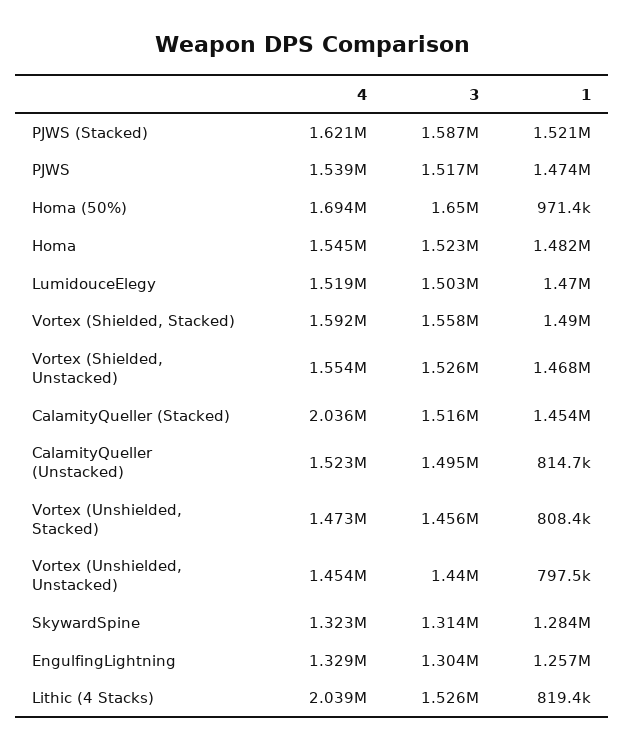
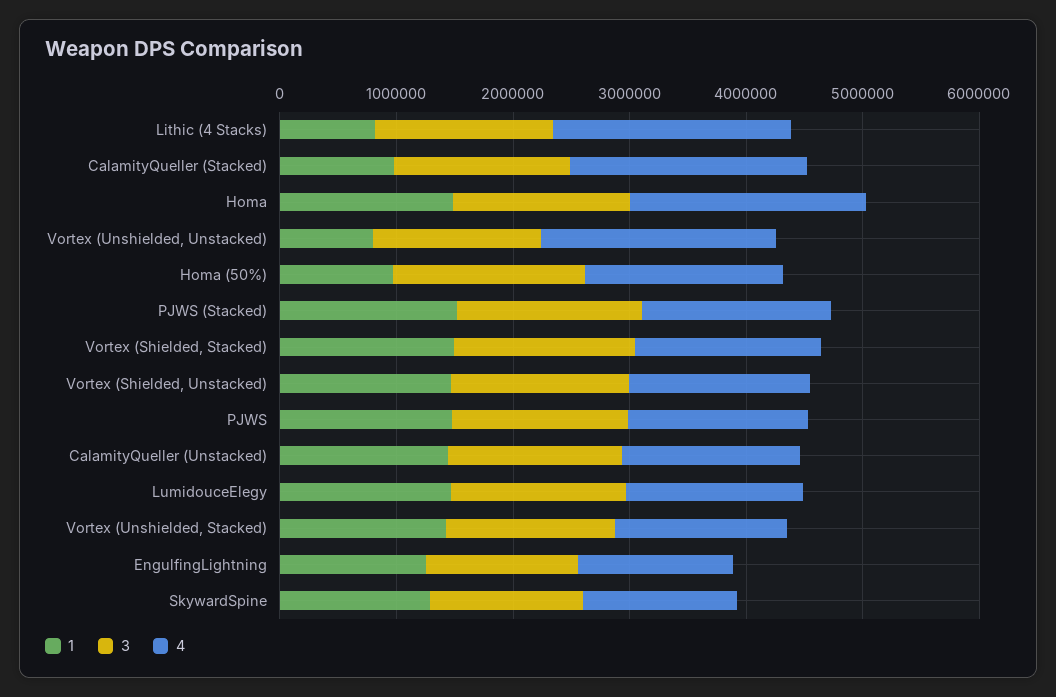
4, Homa: 1545000 -> 2000000
1, CalamityQueller (Stacked): 1454000 -> 1000000
1, CalamityQueller (Unstacked): 814700 -> 1400000
1, Vortex (Unshielded, Stacked): 808400 -> 1400000
4, Vortex (Unshielded, Unstacked): 1454000 -> 2000000

